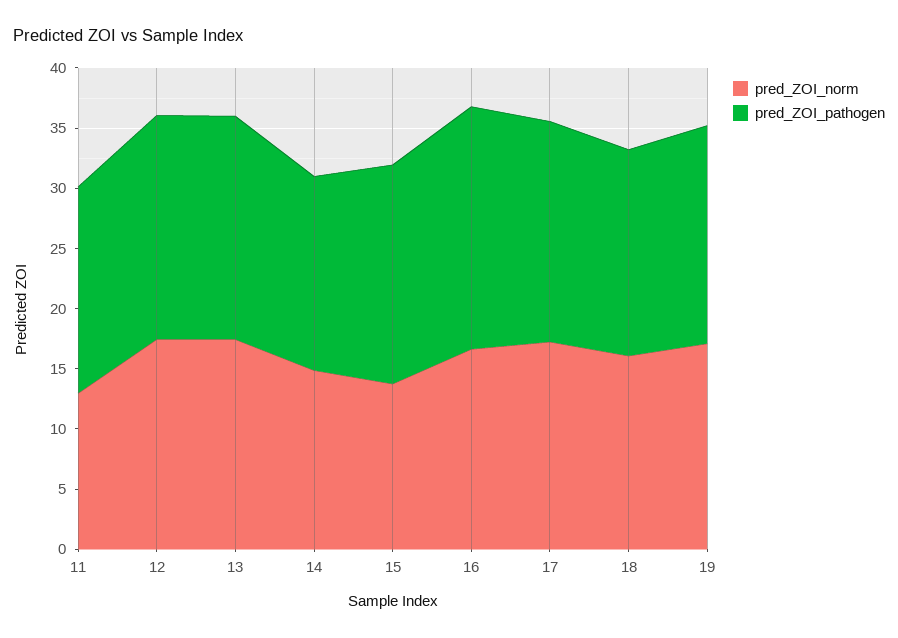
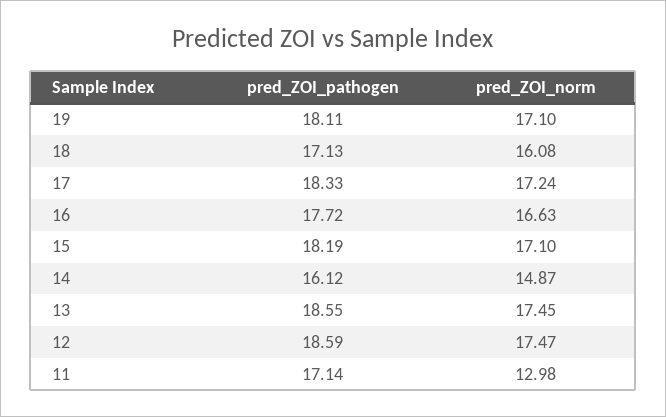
pred_ZOI_norm, 15: 14 -> 17.1
pred_ZOI_pathogen, 16: 20 -> 17.72

